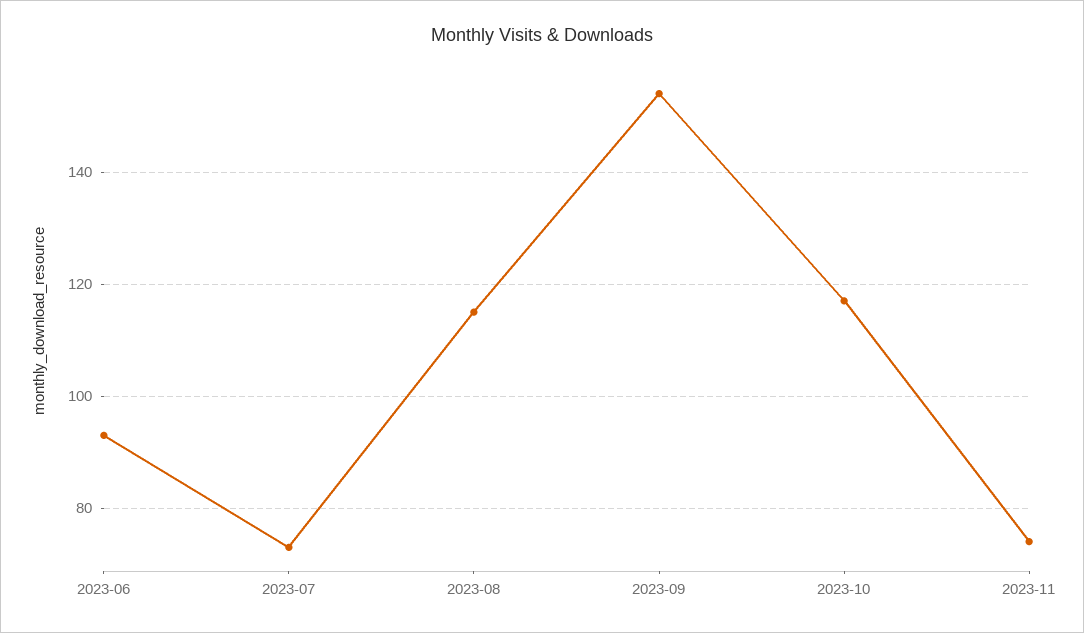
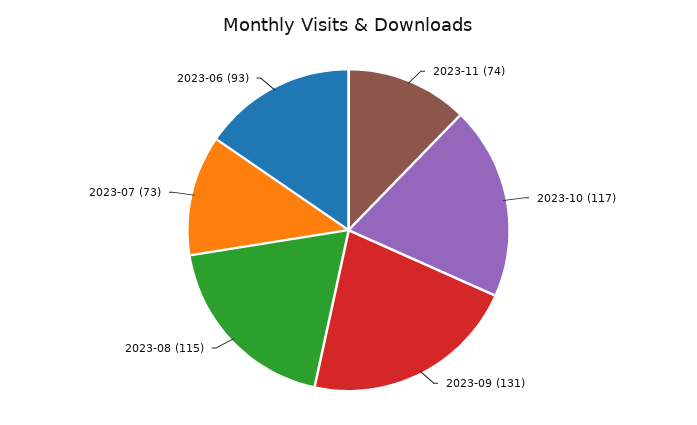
2023-09: 155 -> 131

